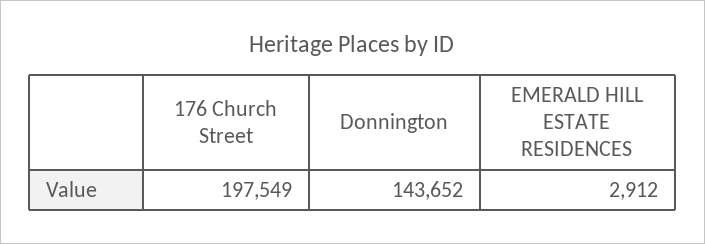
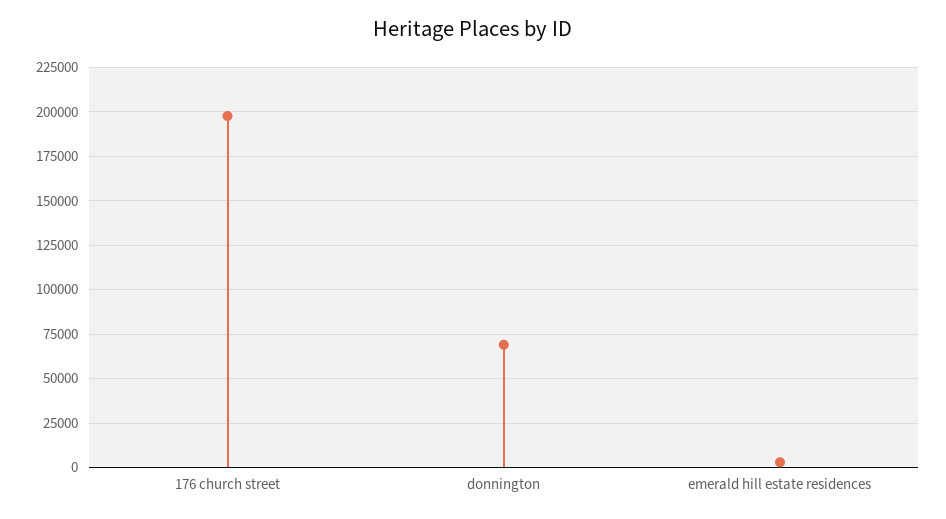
Donnington: 143652 -> 70000

